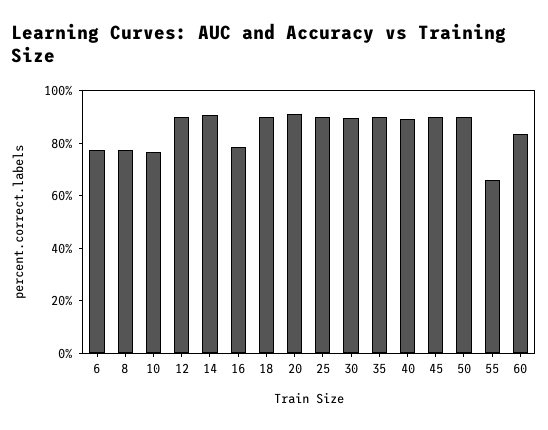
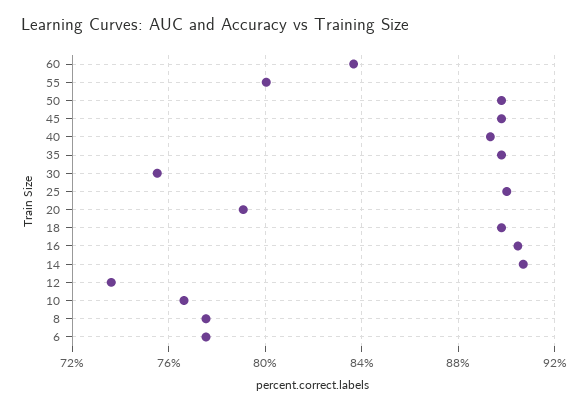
12: 90 -> 73.5
16: 80 -> 90.5
20: 90 -> 79
30: 90 -> 75.5
55: 65 -> 80

